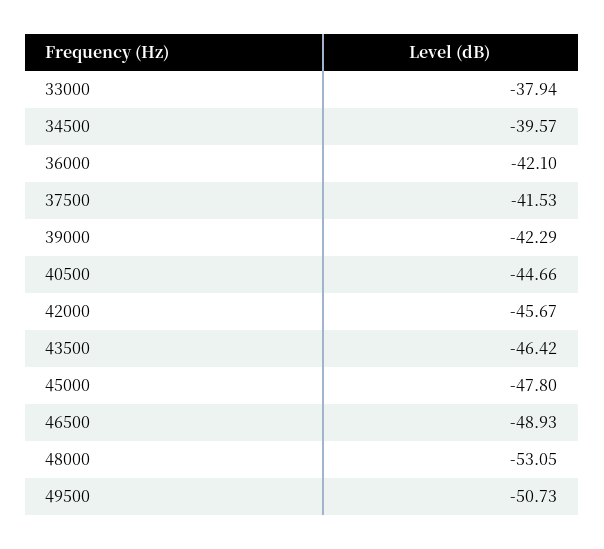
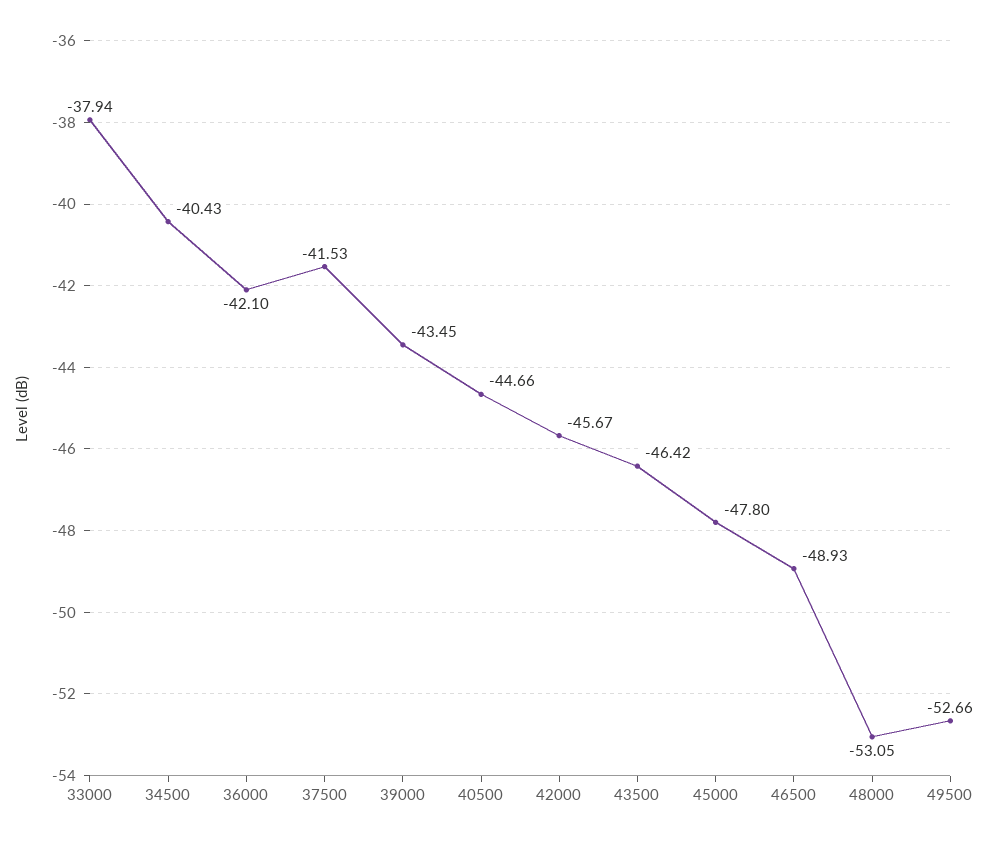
34500: -39.57 -> -40.43
39000: -42.29 -> -43.45
49500: -50.73 -> -52.66

